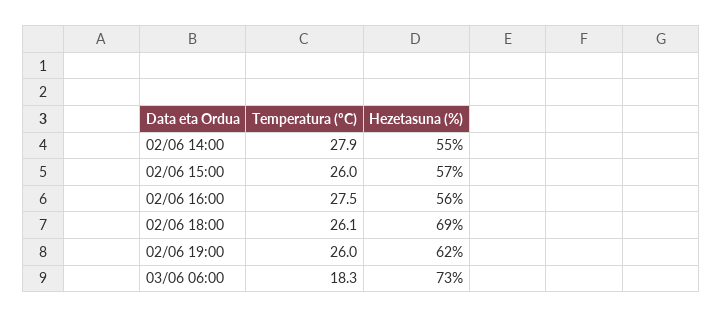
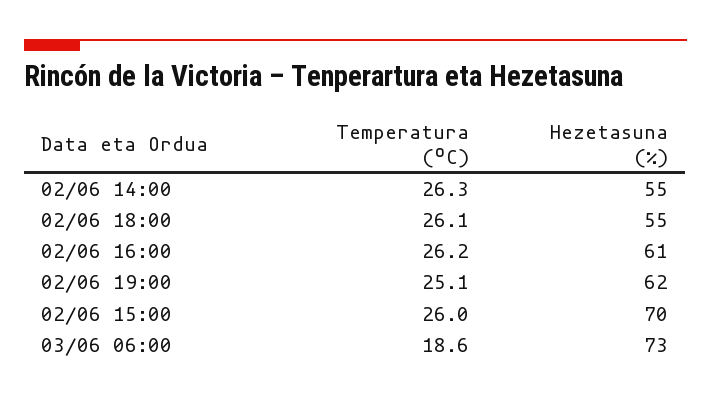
Temperatura (ºC), 02/06 14:00: 27.9 -> 26.3
Hezetasuna (%), 02/06 15:00: 57 -> 70
Temperatura (ºC), 02/06 16:00: 27.5 -> 26.2
Hezetasuna (%), 02/06 16:00: 56 -> 61
Hezetasuna (%), 02/06 18:00: 69 -> 55
Temperatura (ºC), 02/06 19:00: 26 -> 25.1
Temperatura (ºC), 03/06 06:00: 18.3 -> 18.6

